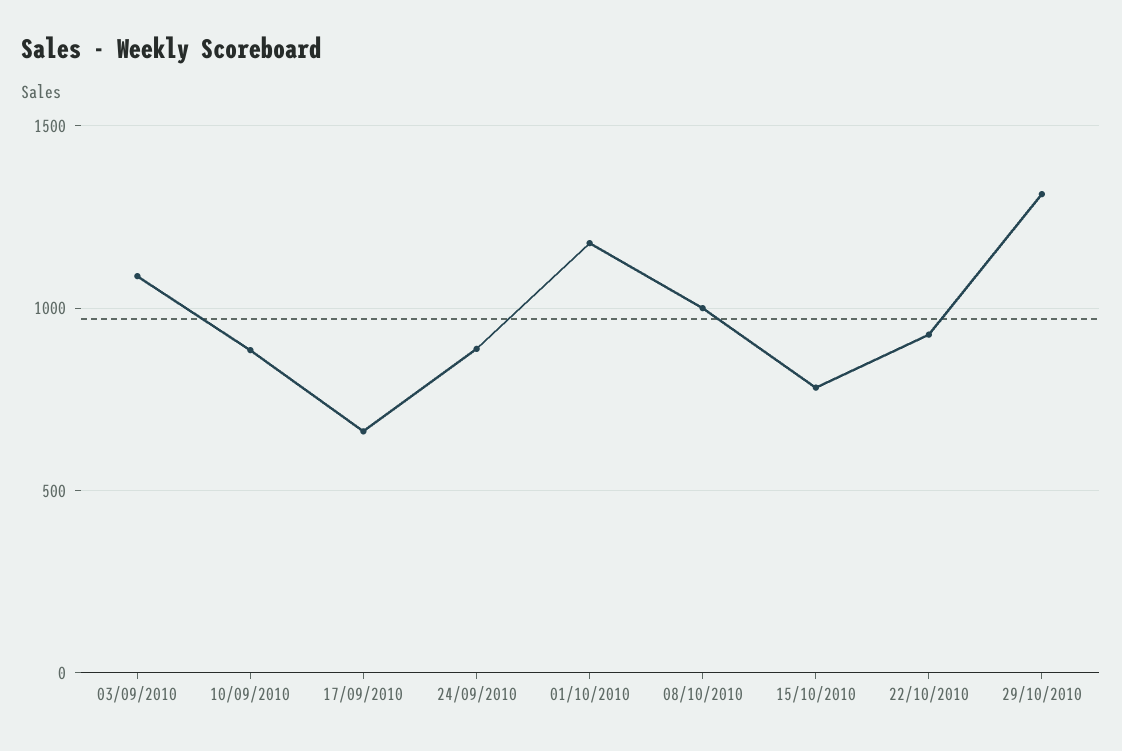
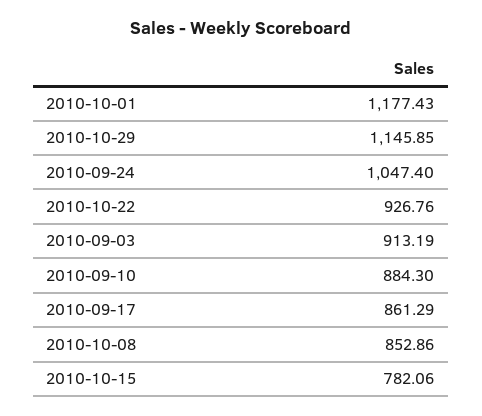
03/09/2010: 1100 -> 913.19
17/09/2010: 650 -> 861.29
24/09/2010: 900 -> 1047.4
08/10/2010: 1000 -> 852.86
29/10/2010: 1300 -> 1145.85

